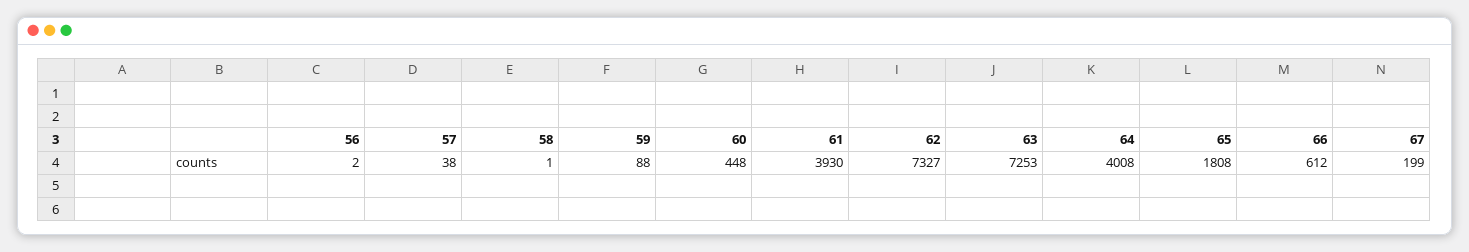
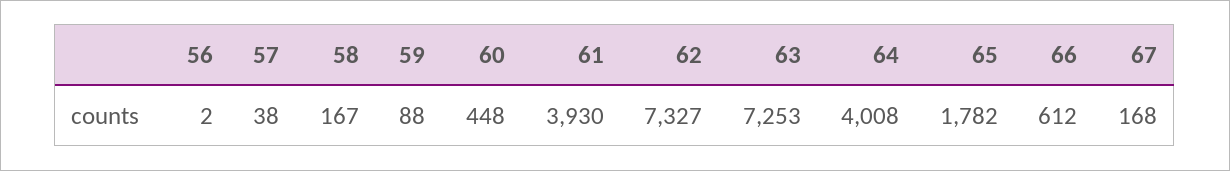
58: 1 -> 167
65: 1808 -> 1782
67: 199 -> 168

